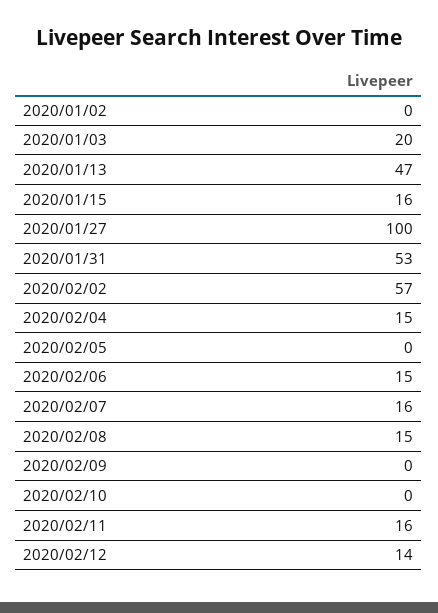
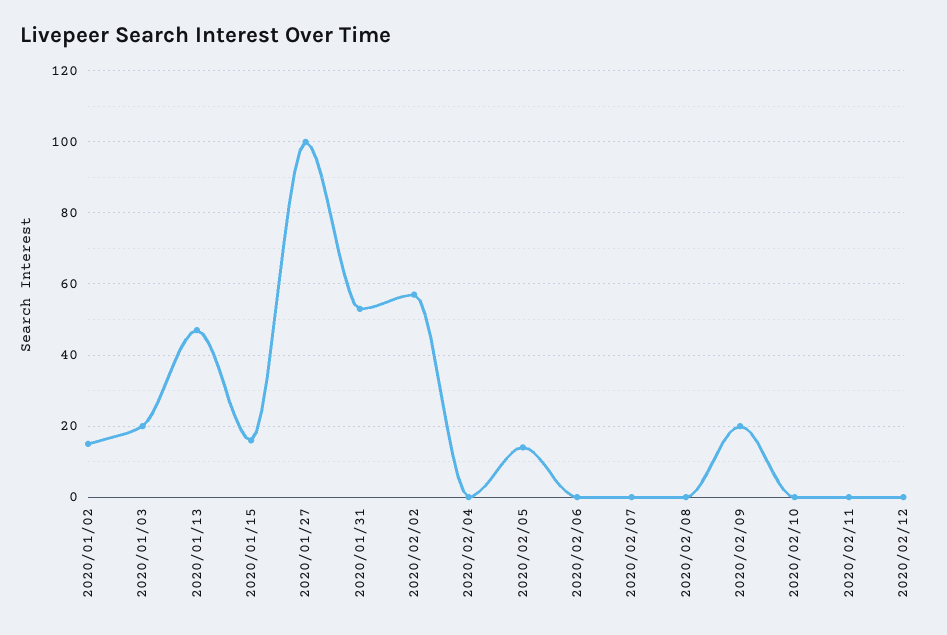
2020/01/02: 0 -> 15
2020/02/04: 15 -> 0
2020/02/05: 0 -> 15
2020/02/06: 15 -> 0
2020/02/07: 16 -> 0
2020/02/08: 15 -> 0
2020/02/09: 0 -> 20
2020/02/11: 16 -> 0
2020/02/12: 14 -> 0

